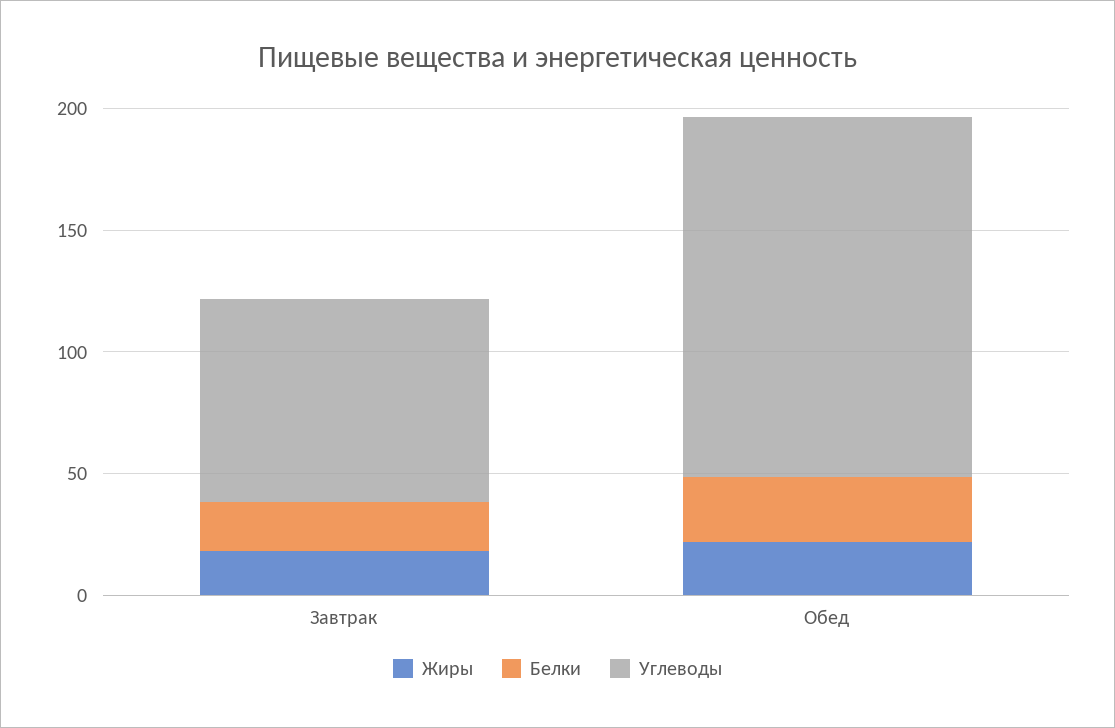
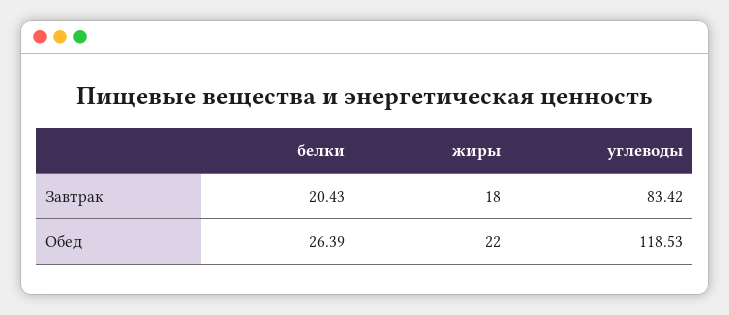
Углеводы, Обед: 150 -> 118.53

